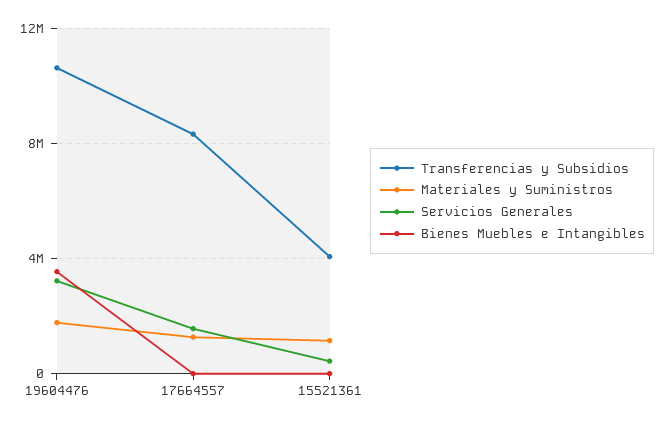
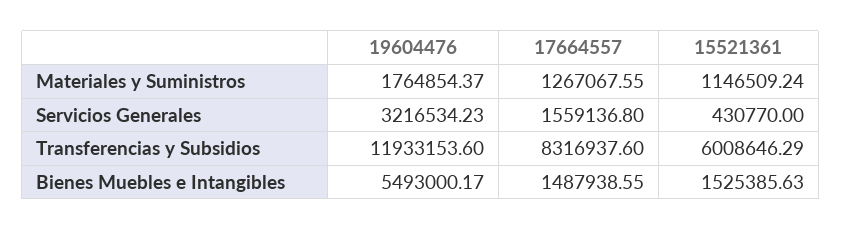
Transferencias y Subsidios, 19604476: 10500000 -> 11933153.6
Bienes Muebles e Intangibles, 19604476: 3500000 -> 5493000.17
Bienes Muebles e Intangibles, 17664557: 0 -> 1487938.55
Transferencias y Subsidios, 15521361: 4000000 -> 6008646.29
Bienes Muebles e Intangibles, 15521361: 0 -> 1525385.63

